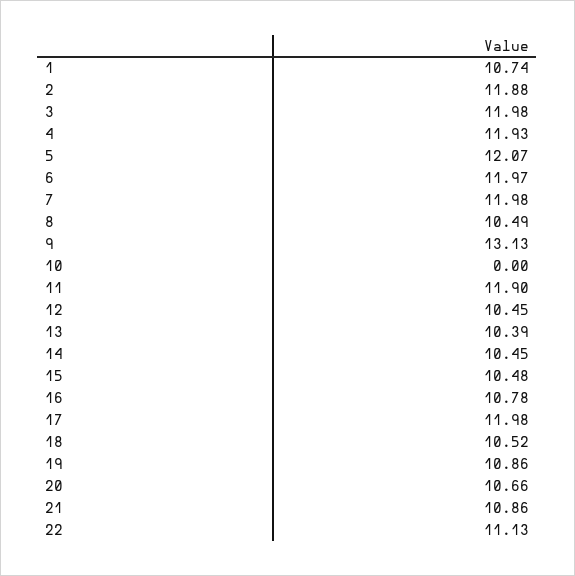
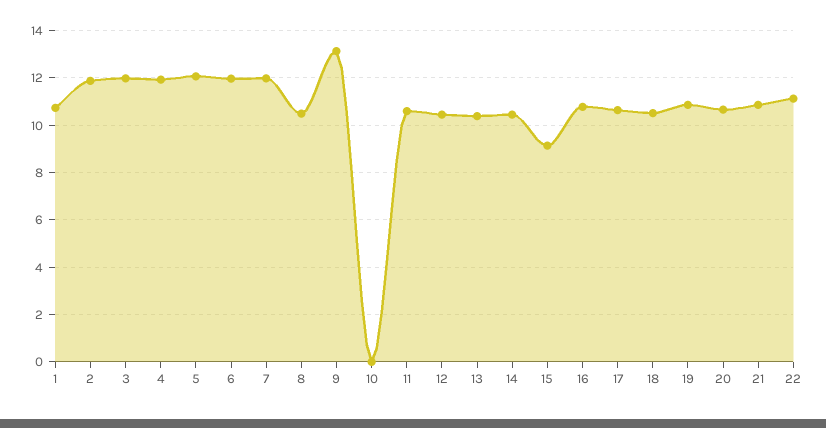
11: 11.9 -> 10.5
15: 10.48 -> 9
17: 11.98 -> 10.5

